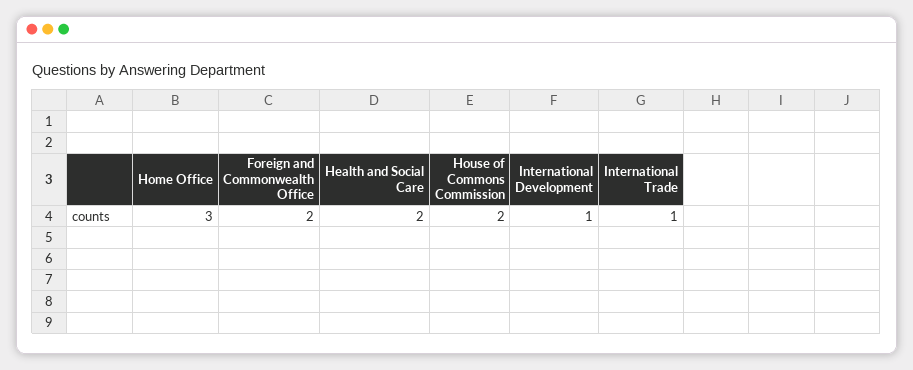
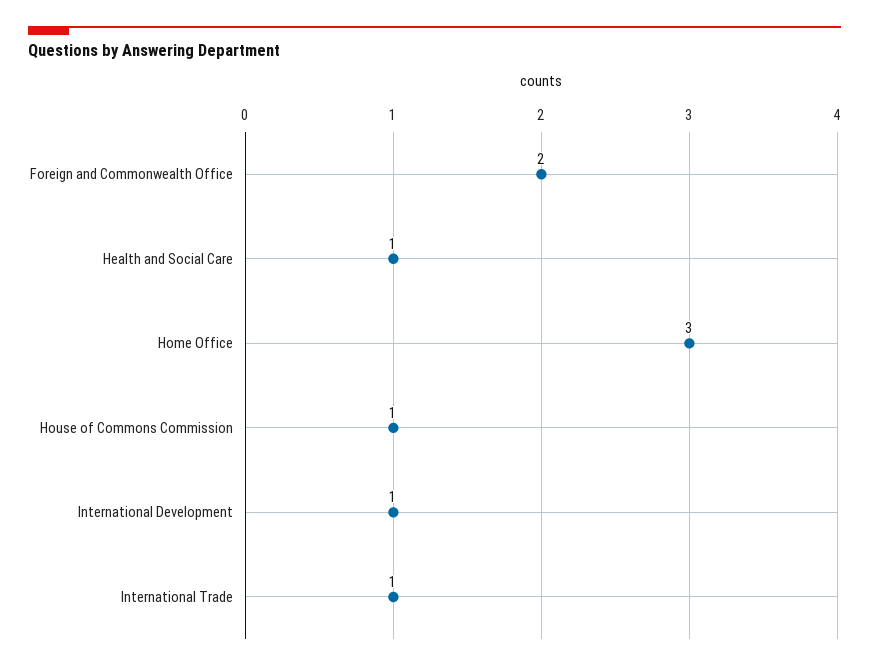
Health and Social Care: 2 -> 1
House of Commons Commission: 2 -> 1

